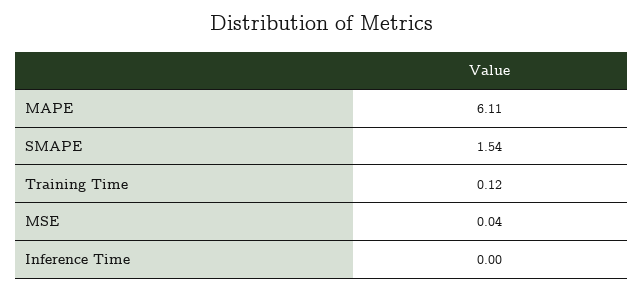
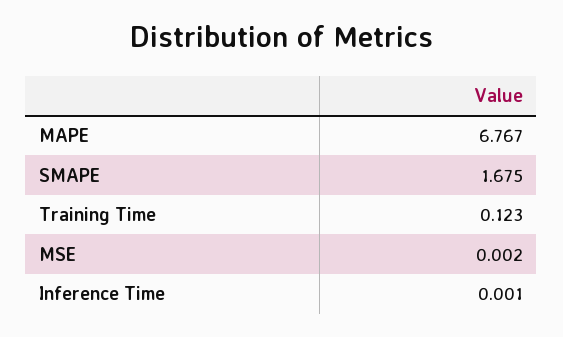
MAPE: 6.11 -> 6.767
SMAPE: 1.54 -> 1.675
MSE: 0.04 -> 0.002

